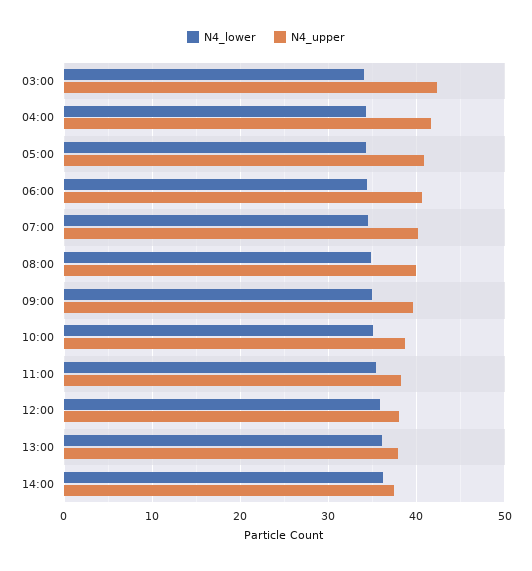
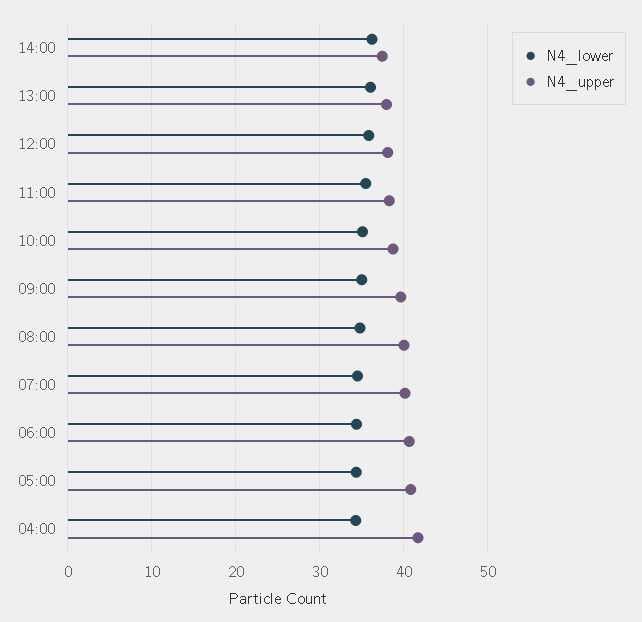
N4_lower, 03:00: 34 -> none
N4_upper, 03:00: 42 -> none

